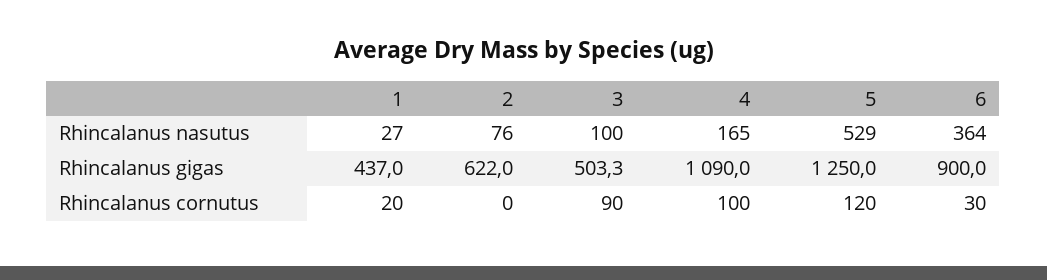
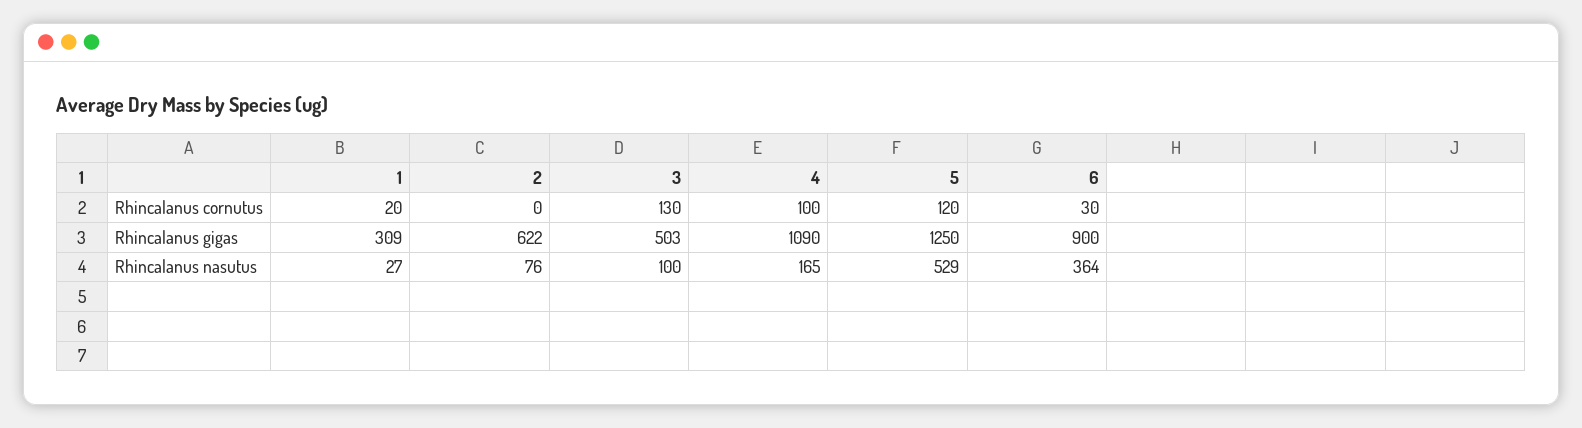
1, Rhincalanus gigas: 437 -> 309
3, Rhincalanus cornutus: 90 -> 130

